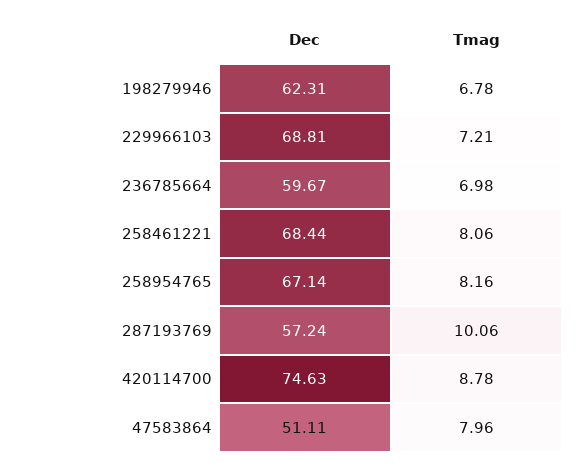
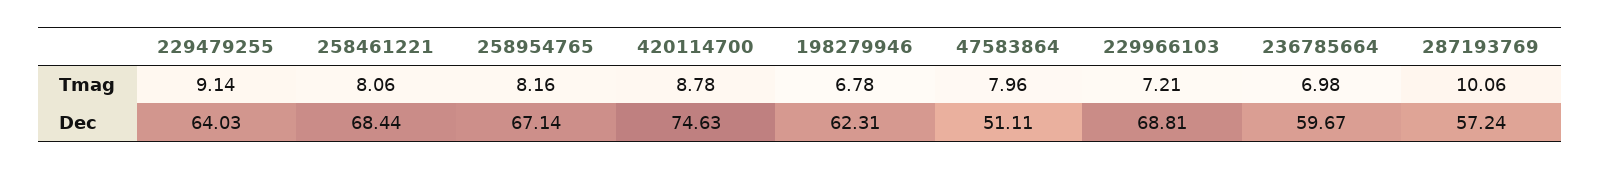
Tmag, 229479255: none -> 9.14
Dec, 229479255: none -> 64.03

